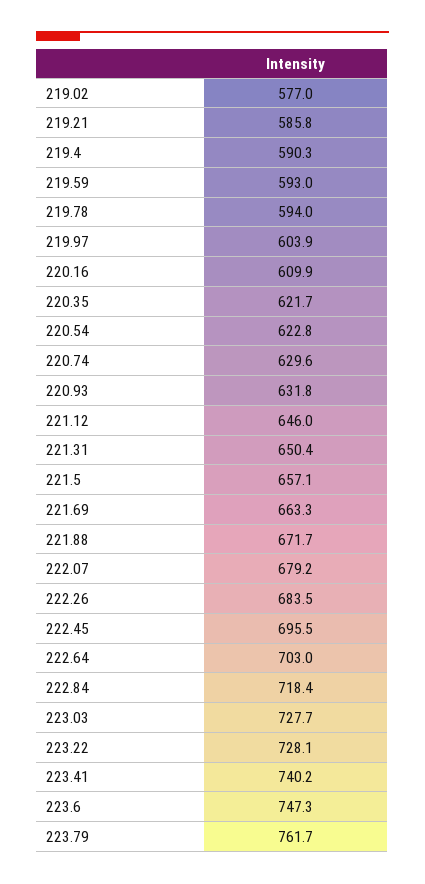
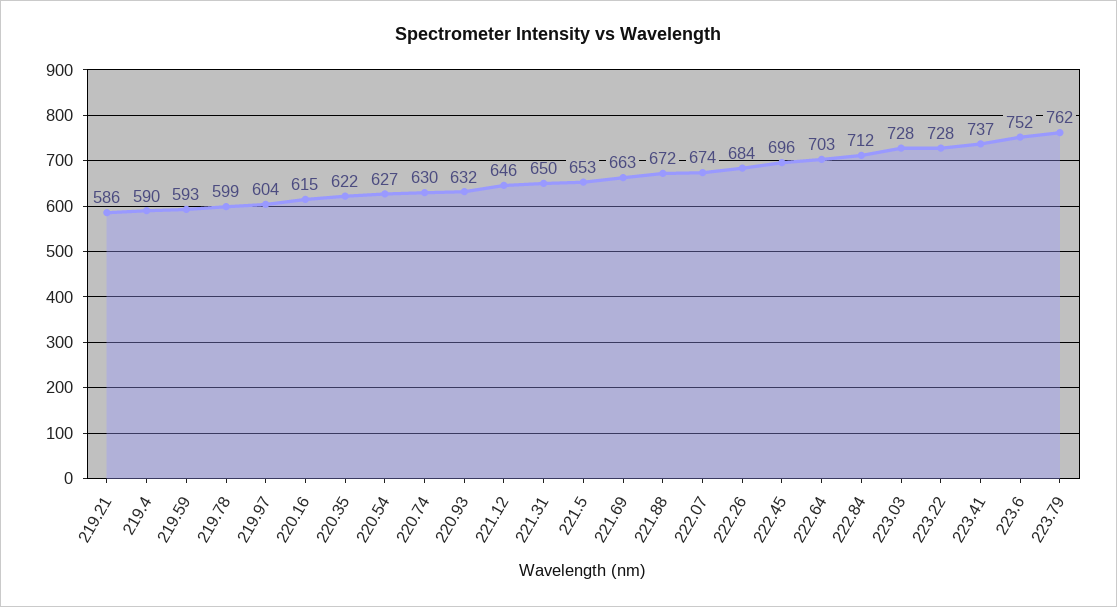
219.02: 577 -> none
219.78: 594 -> 599
220.16: 609.9 -> 615
220.54: 622.8 -> 627
221.5: 657.1 -> 653
222.07: 679.2 -> 674
222.84: 718.4 -> 712
223.41: 740.2 -> 737
223.6: 747.3 -> 752

